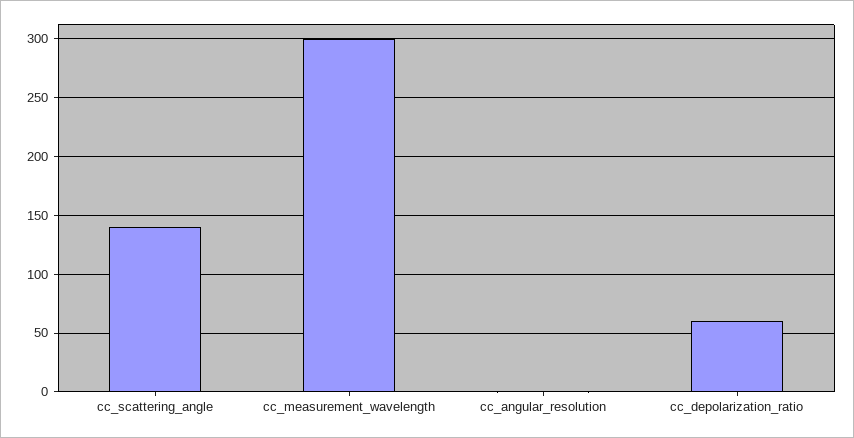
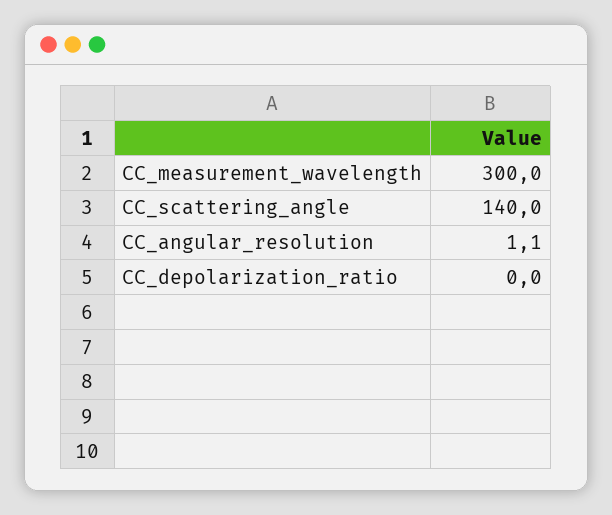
cc_depolarization_ratio: 60 -> 0

